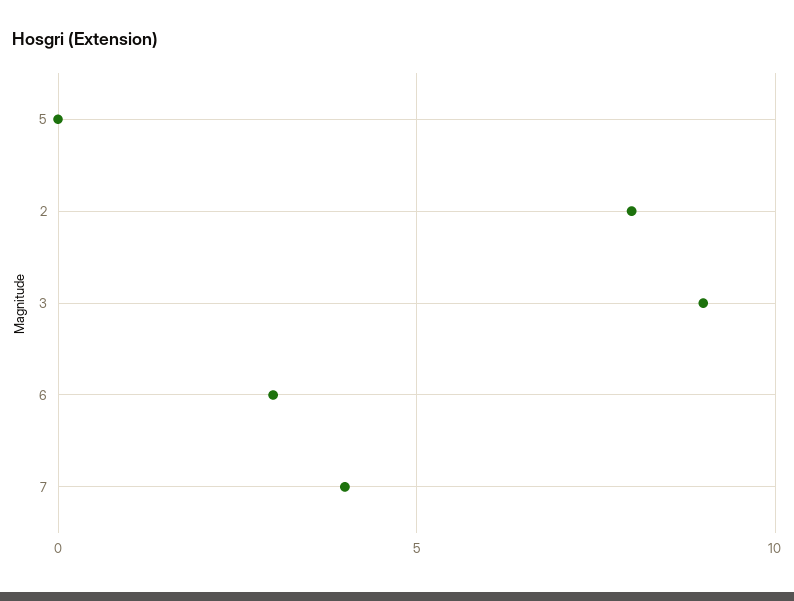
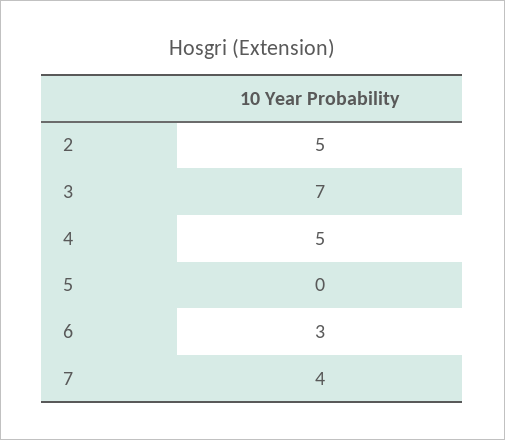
2: 8 -> 5
3: 9 -> 7
4: none -> 5

